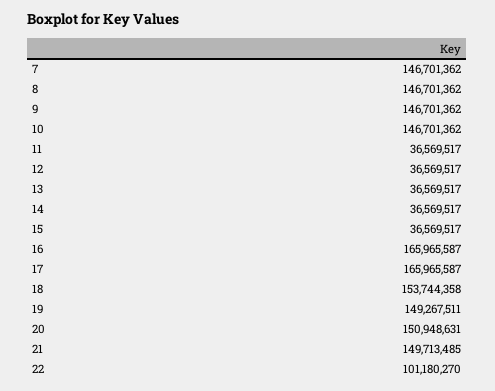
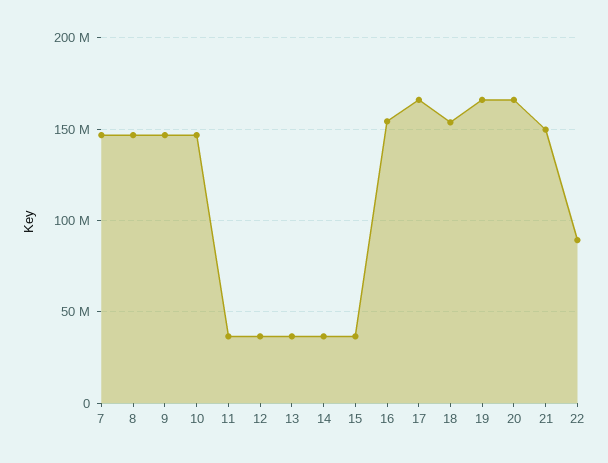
16: 165965587 -> 155000000
19: 149267511 -> 165000000
20: 150948631 -> 165000000
22: 101180270 -> 90000000

